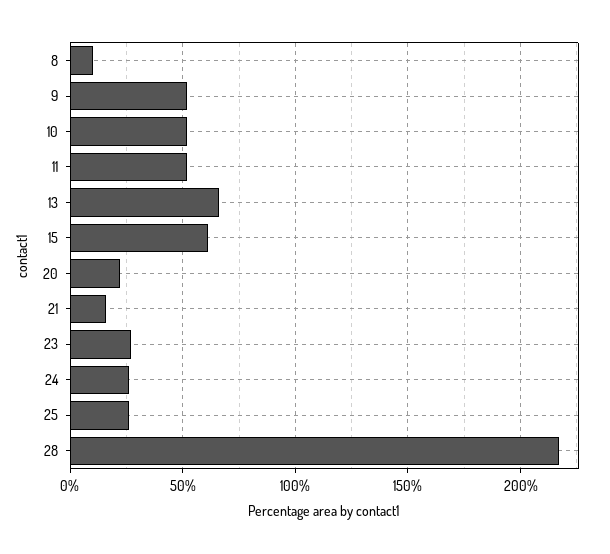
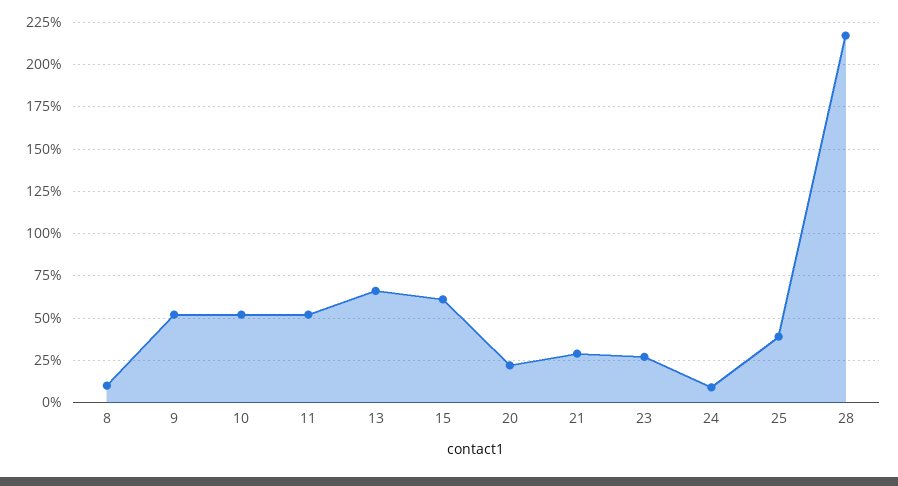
21: 15 -> 30
24: 25 -> 10
25: 25 -> 40

